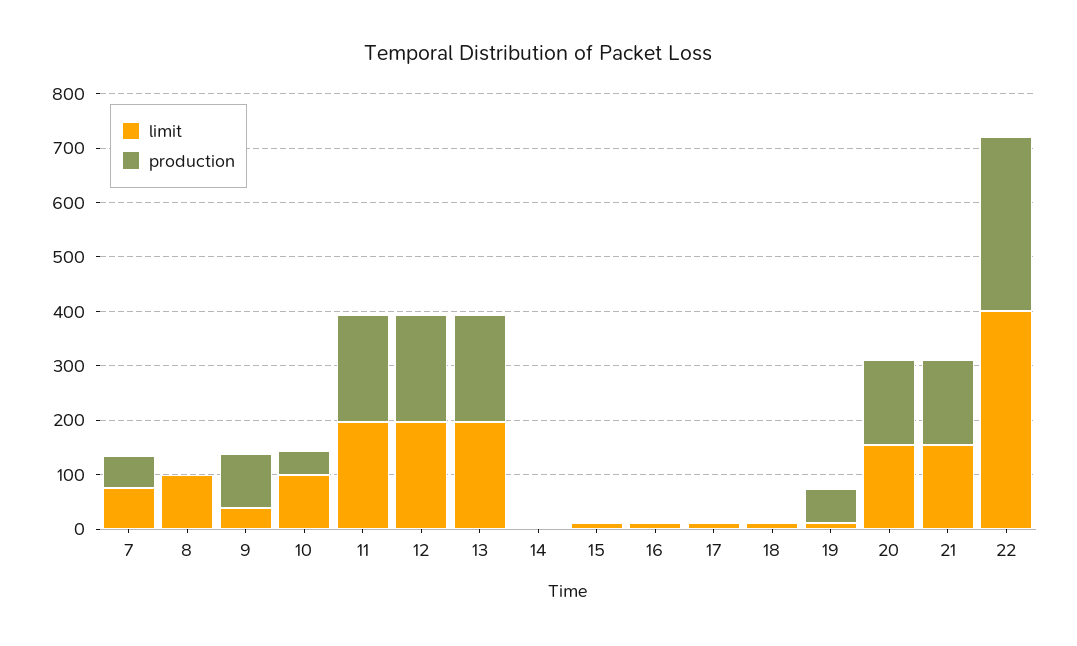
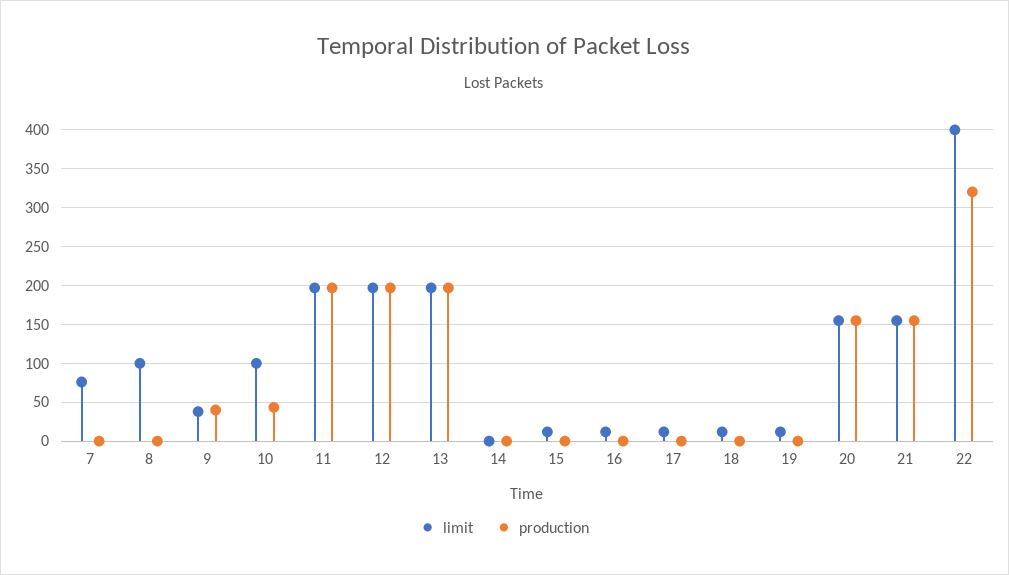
production, 7: 60 -> 0
production, 9: 100 -> 40
production, 19: 60 -> 0

